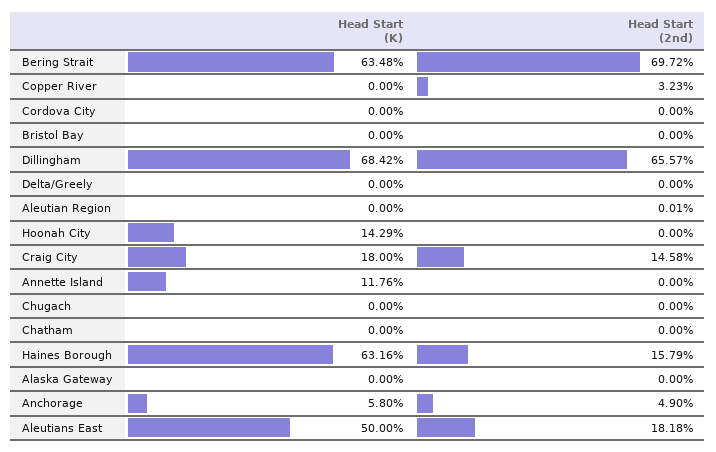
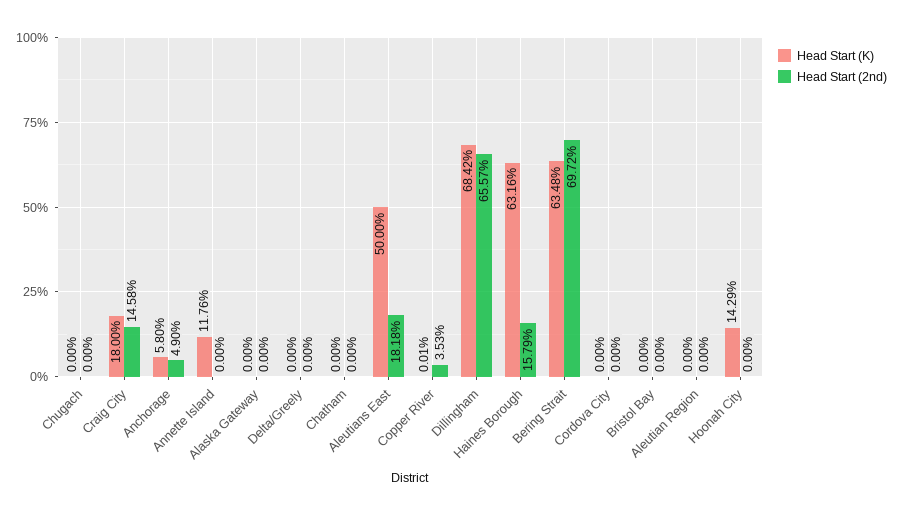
Head Start (K), Copper River: 0 -> 0.01
Head Start (2nd), Copper River: 3.23 -> 3.53
Head Start (2nd), Aleutian Region: 0.01 -> 0

